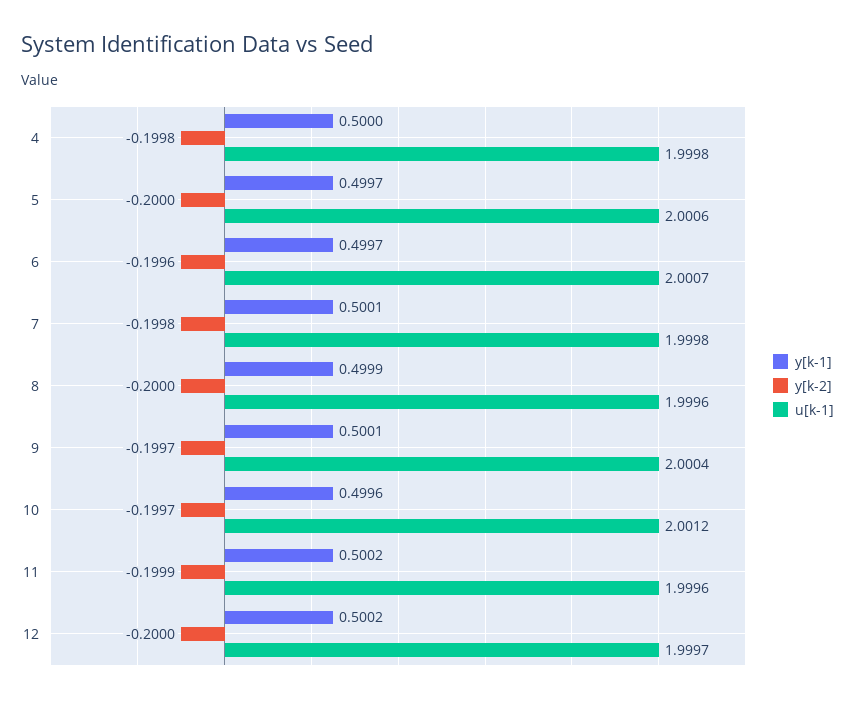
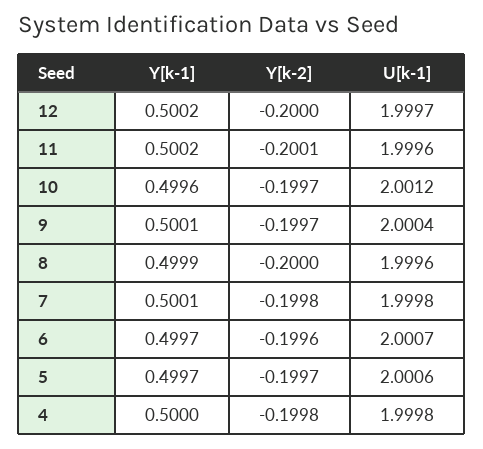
y[k-2], 5: -0.2 -> -0.1997
y[k-2], 11: -0.1999 -> -0.2001

